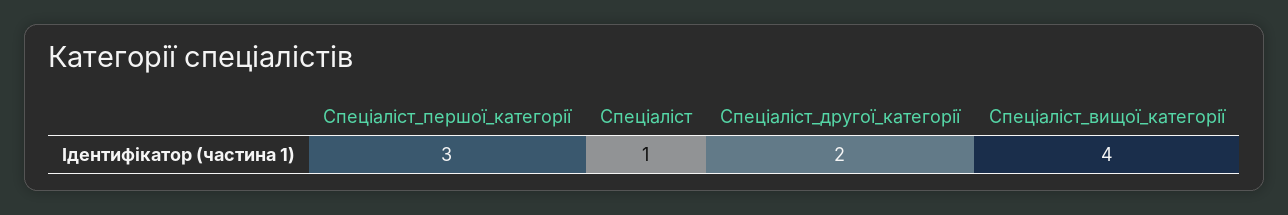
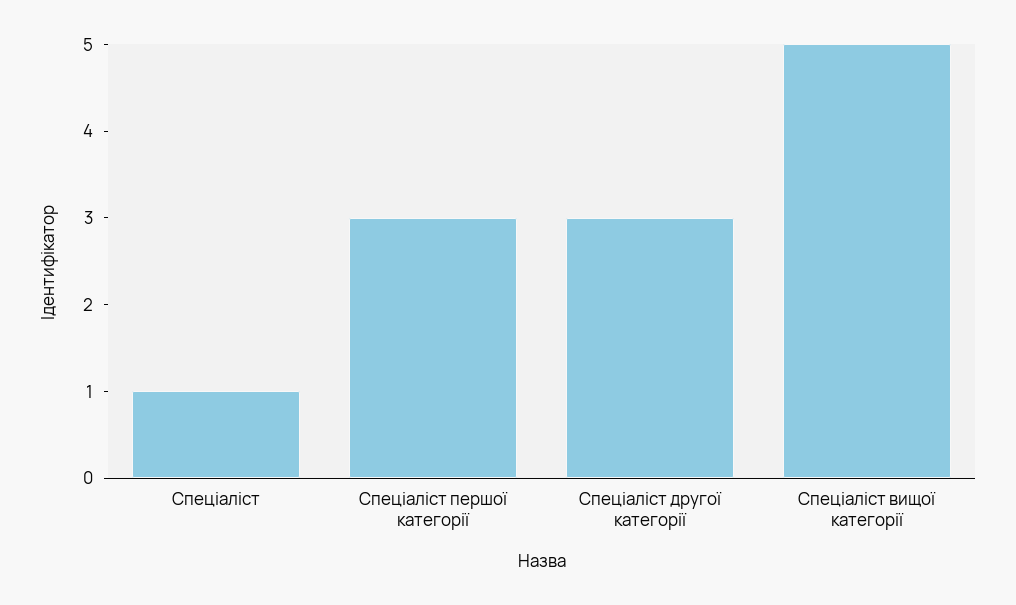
Спеціаліст_другої_категорії: 2 -> 3
Спеціаліст_вищої_категорії: 4 -> 5

